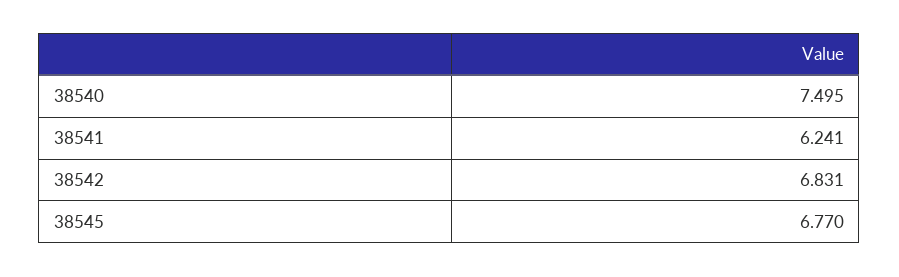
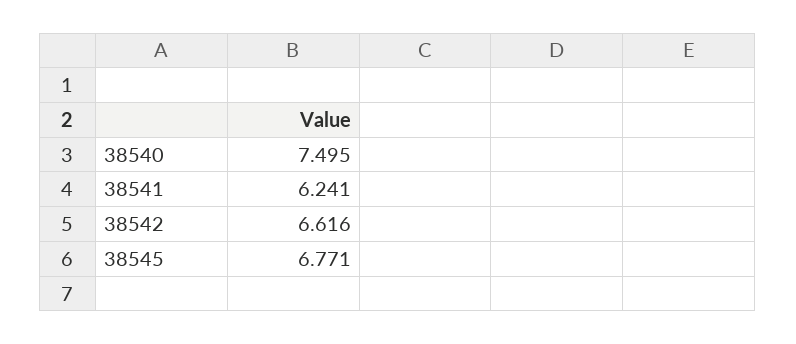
38542: 6.831 -> 6.616
38545: 6.77 -> 6.771

